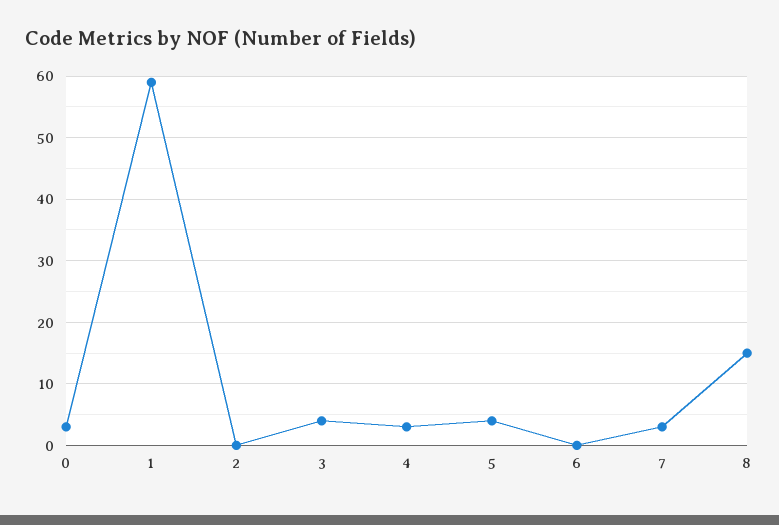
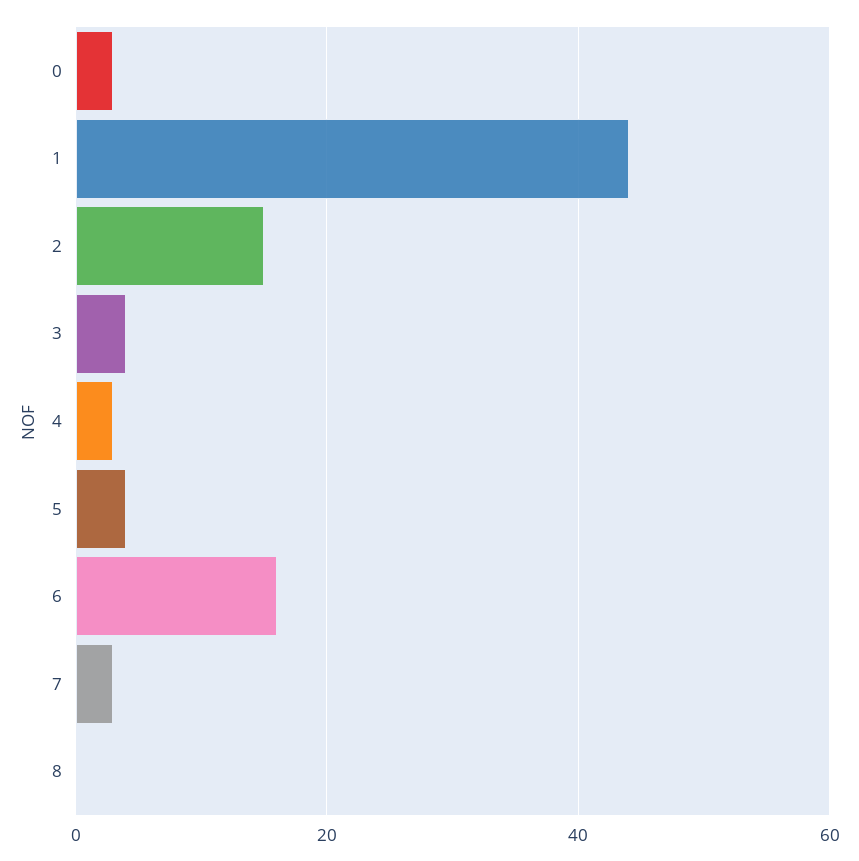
1: 59 -> 45
2: 0 -> 15
6: 0 -> 15
8: 15 -> 0

